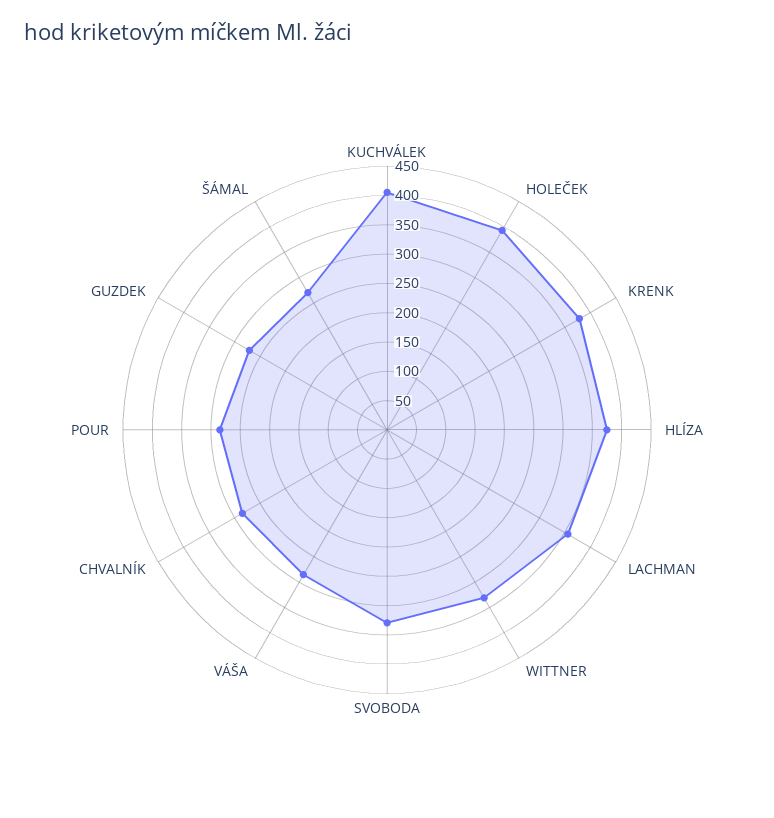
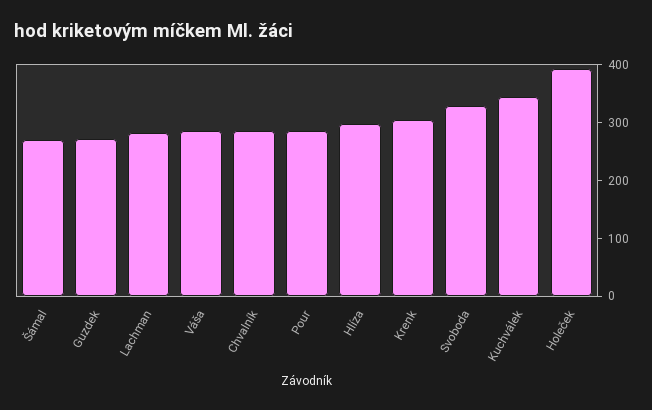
KUCHVÁLEK: 400 -> 340
KRENK: 375 -> 300
HLÍZA: 375 -> 300
LACHMAN: 350 -> 280
WITTNER: 325 -> none

